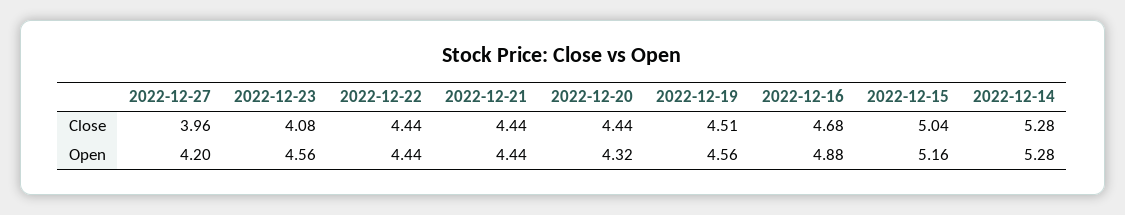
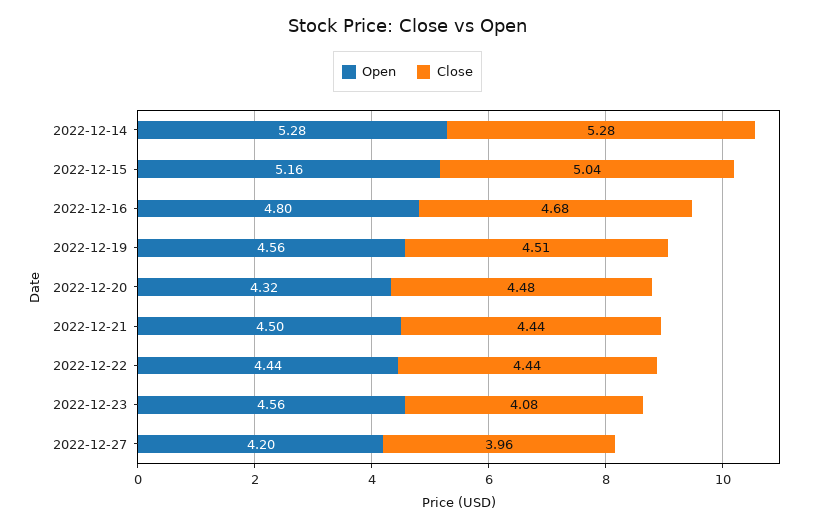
Close, 2022-12-20: 4.44 -> 4.48
Open, 2022-12-21: 4.44 -> 4.5
Open, 2022-12-16: 4.88 -> 4.8

